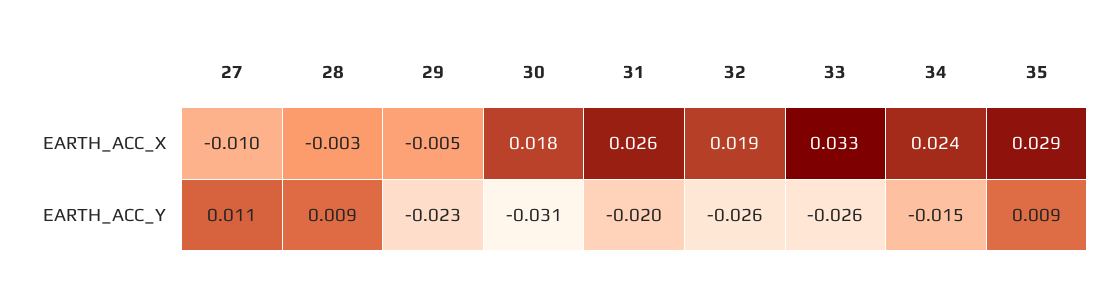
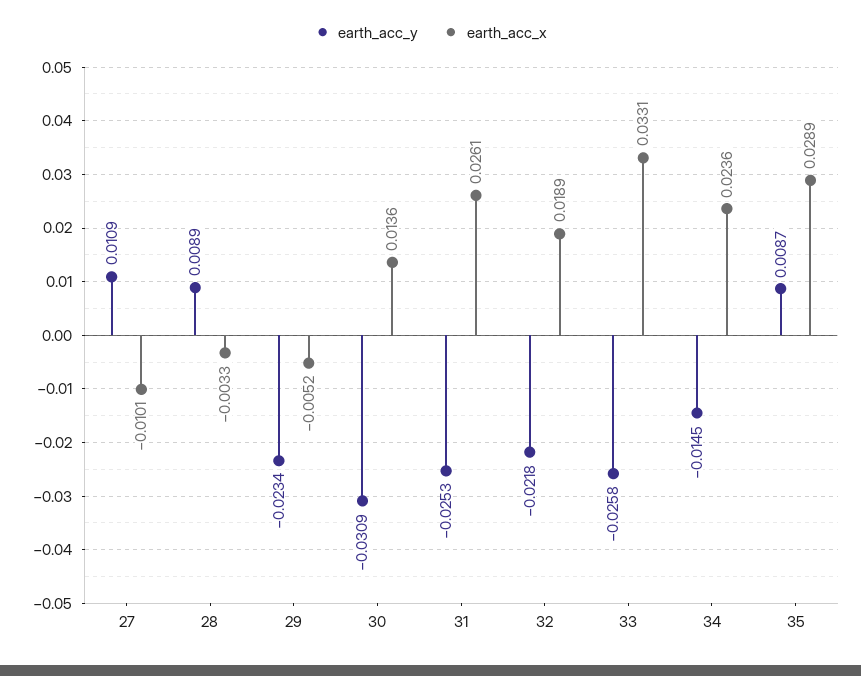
EARTH_ACC_X, 30: 0.018 -> 0.0136
EARTH_ACC_Y, 31: -0.02 -> -0.0253
EARTH_ACC_Y, 32: -0.026 -> -0.0218

